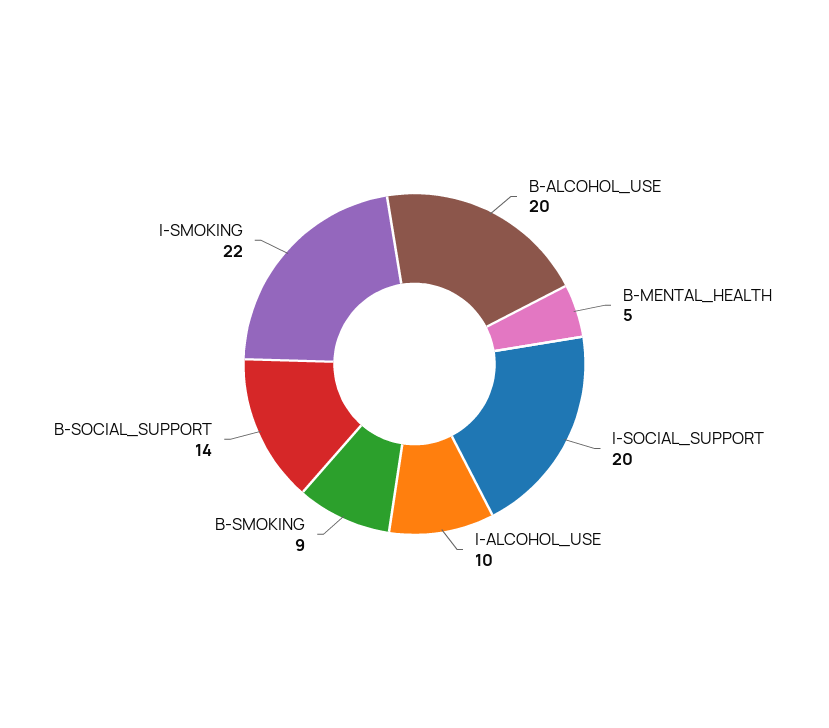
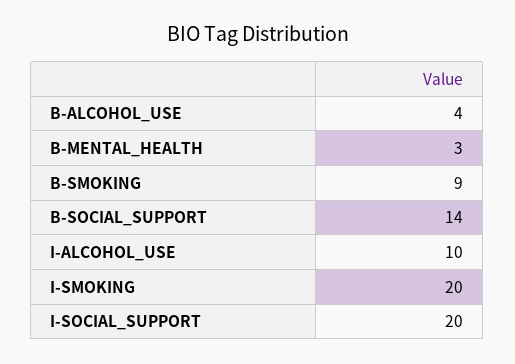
B-ALCOHOL_USE: 20 -> 4
B-MENTAL_HEALTH: 5 -> 3
I-SMOKING: 22 -> 20

